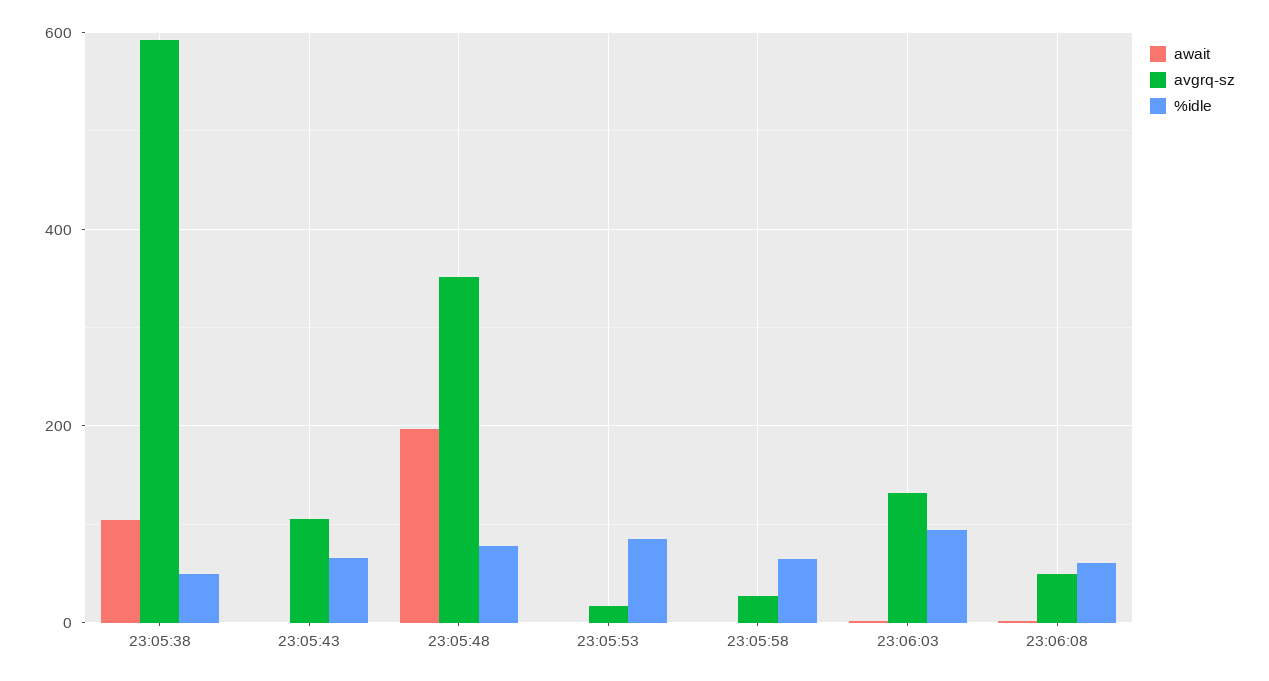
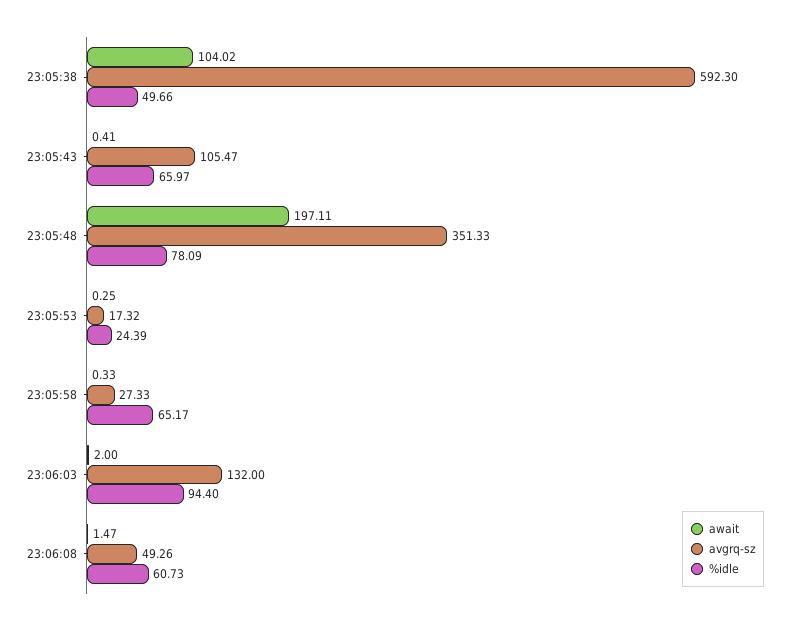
%idle, 23:05:53: 80 -> 24.39

